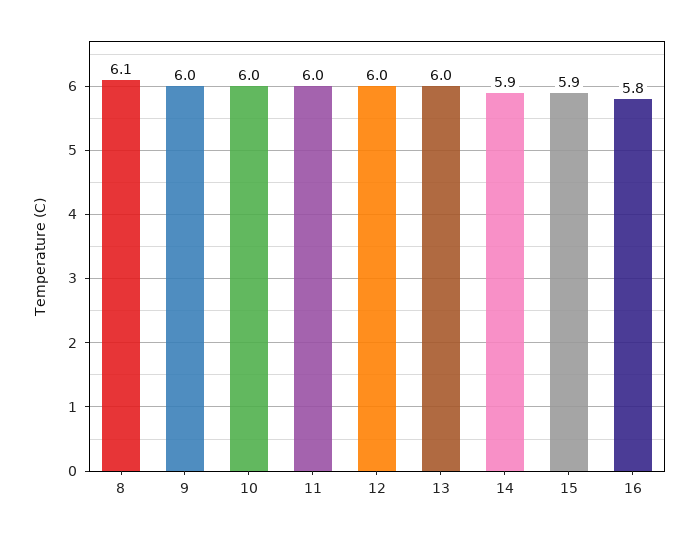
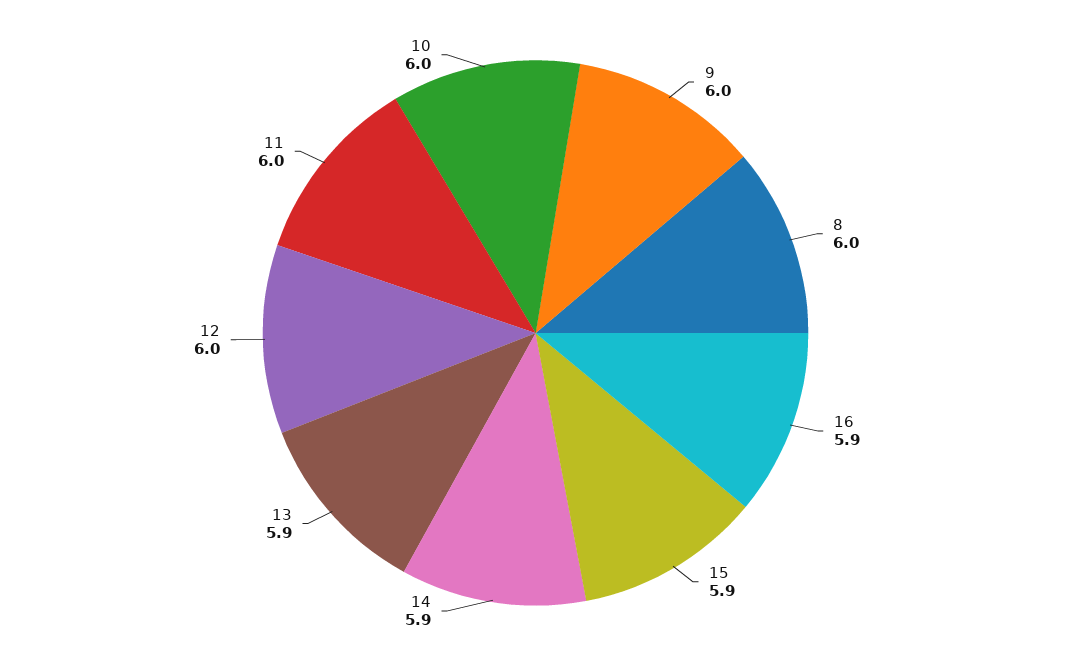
8: 6.1 -> 6
13: 6 -> 5.9
16: 5.8 -> 5.9

